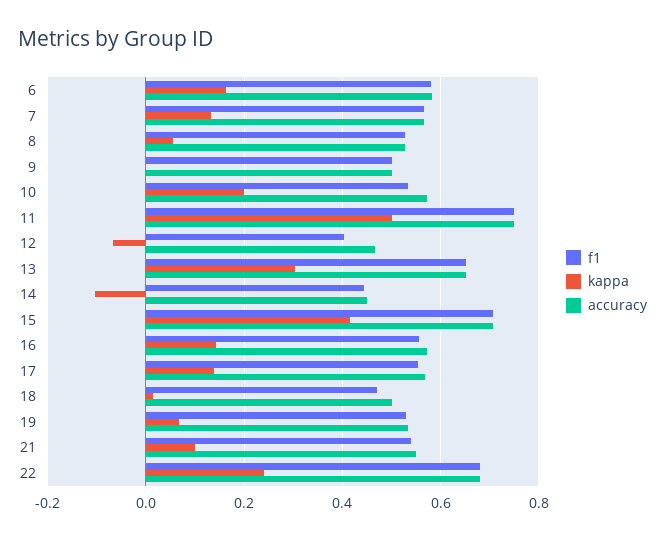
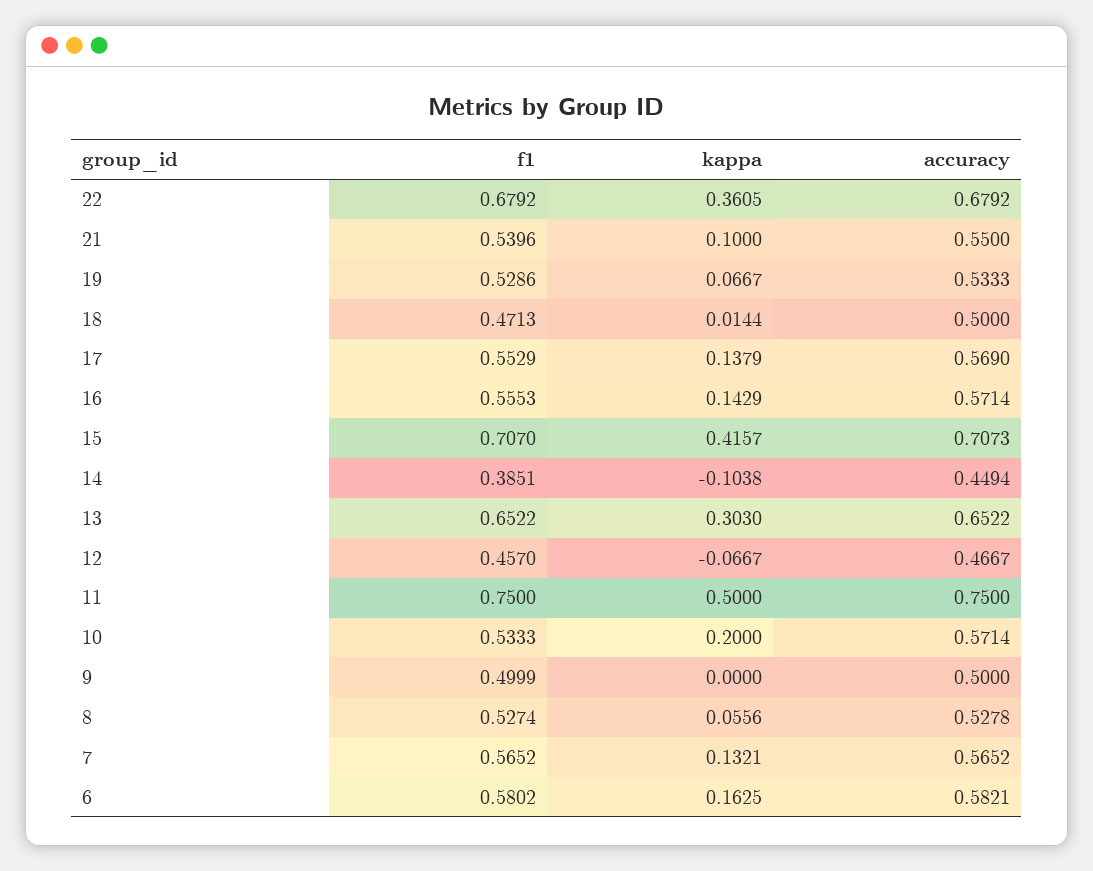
f1, 12: 0.4 -> 0.457
f1, 14: 0.44 -> 0.3851
kappa, 22: 0.24 -> 0.3605

